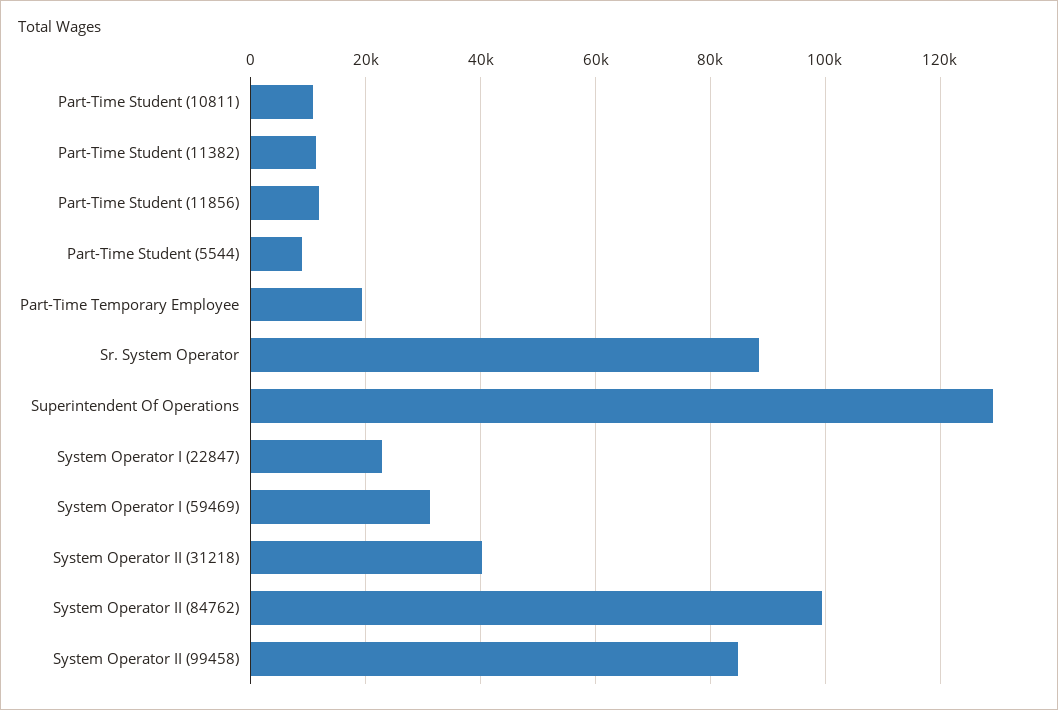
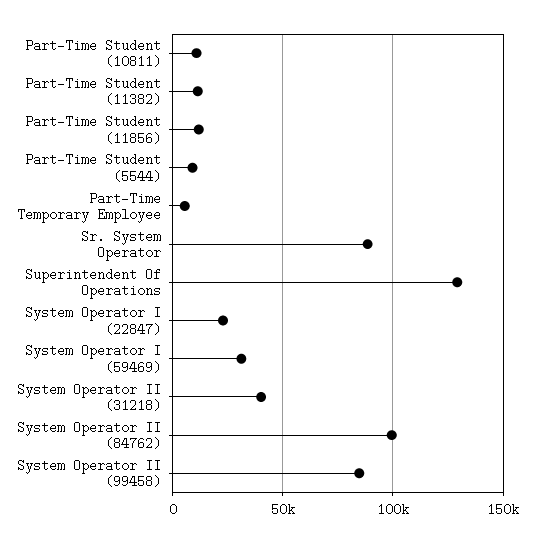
Part-Time Temporary Employee: 20000 -> 5000

